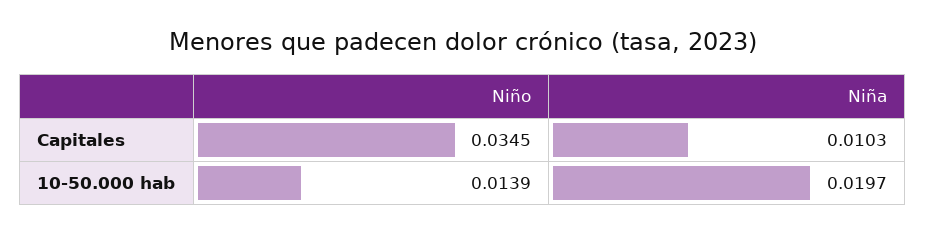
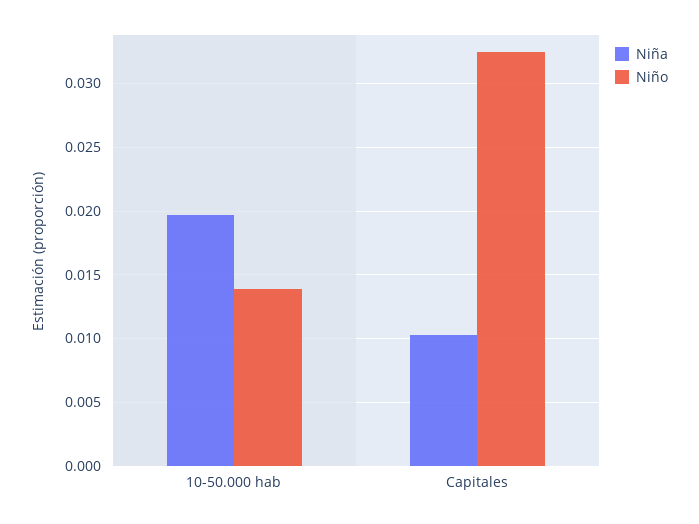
Niño, Capitales: 0.0345 -> 0.0325

